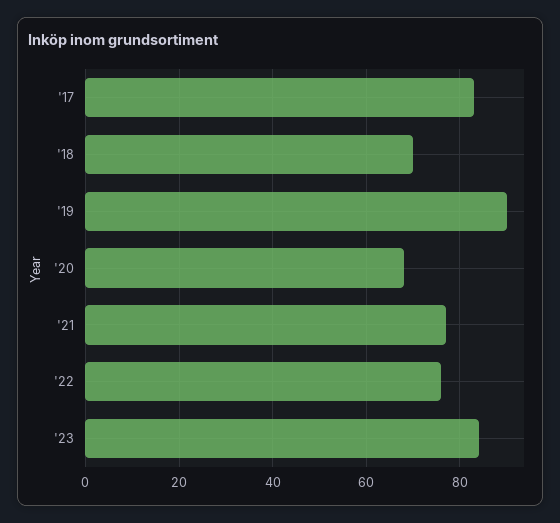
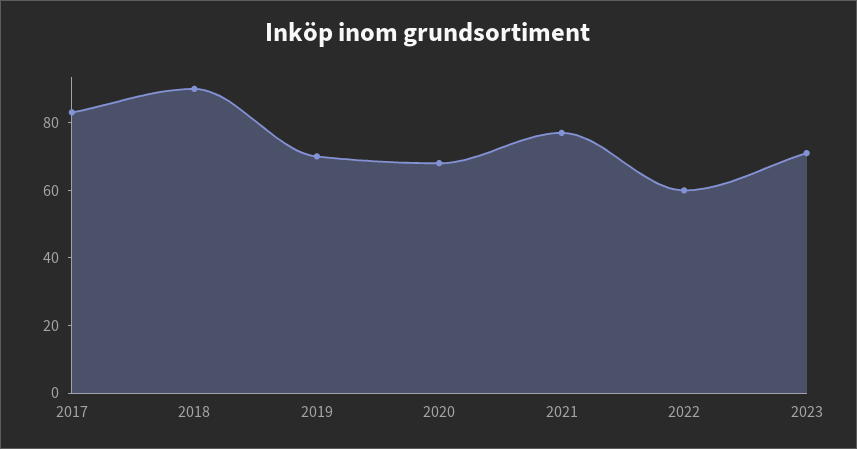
'18: 70 -> 90
'19: 90 -> 70
'22: 75 -> 60
'23: 85 -> 70

